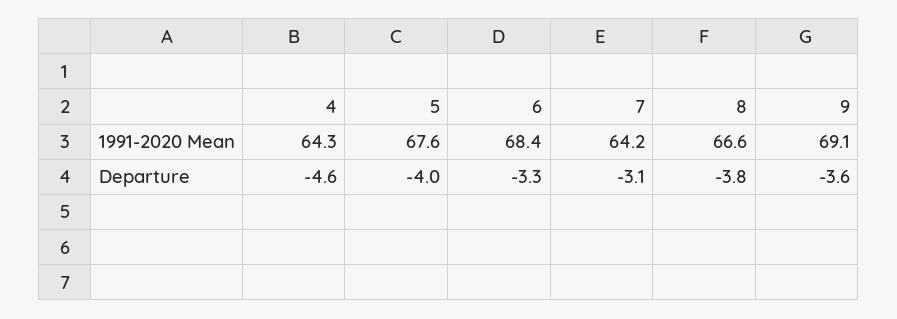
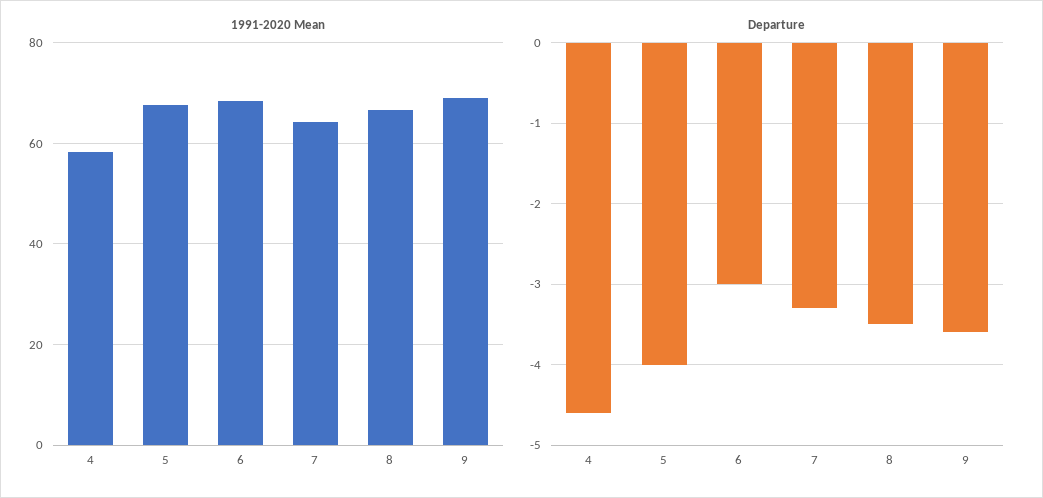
1991-2020 Mean, 4: 64.3 -> 58
Departure, 6: -3.3 -> -3
Departure, 7: -3.1 -> -3.3
Departure, 8: -3.8 -> -3.5

